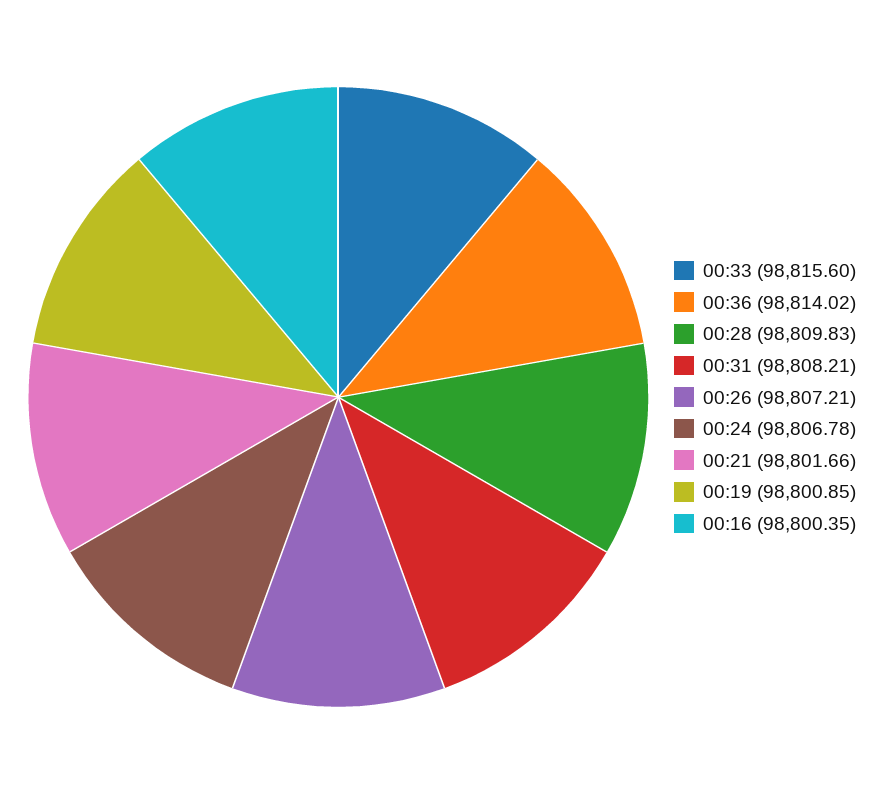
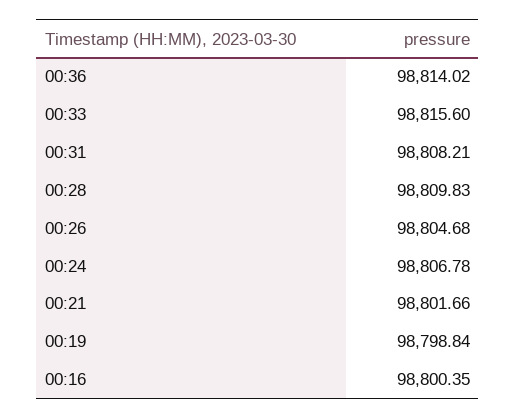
00:26: 98807.21 -> 98804.68
00:19: 98800.85 -> 98798.84

